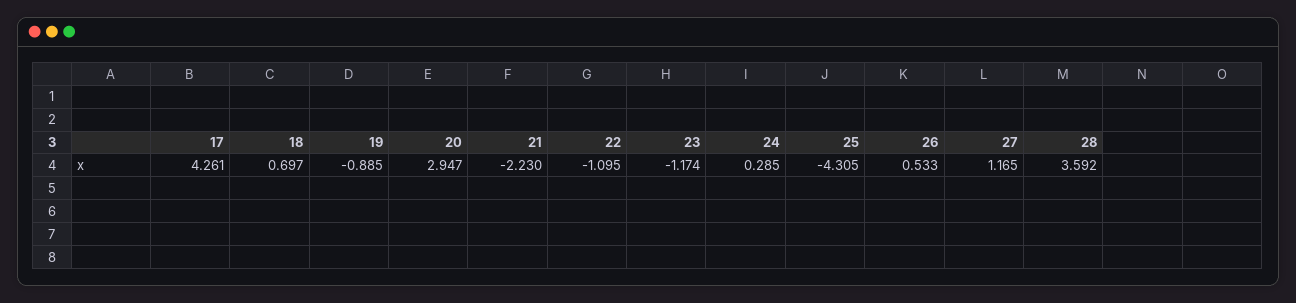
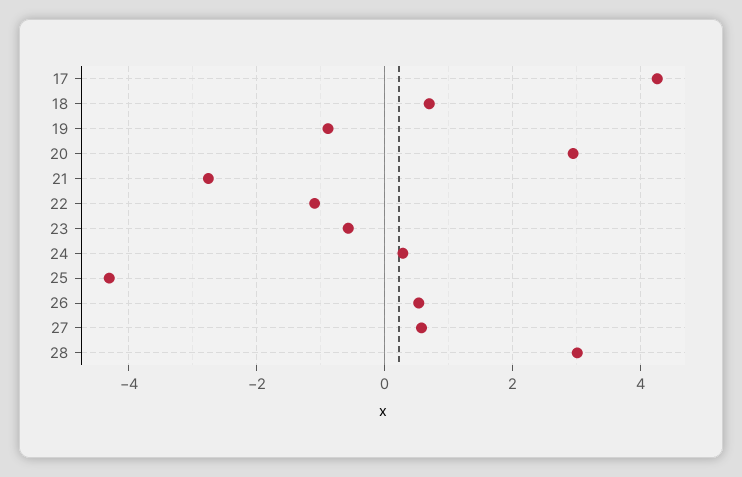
21: -2.23 -> -2.8
23: -1.174 -> -0.6
27: 1.165 -> 0.6
28: 3.592 -> 3

